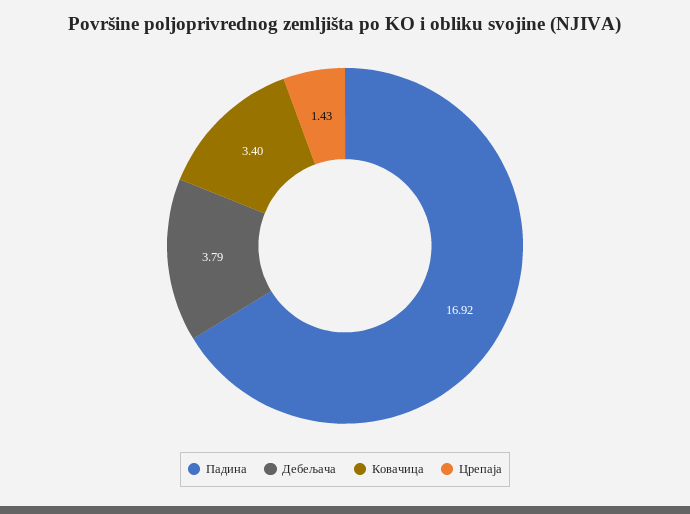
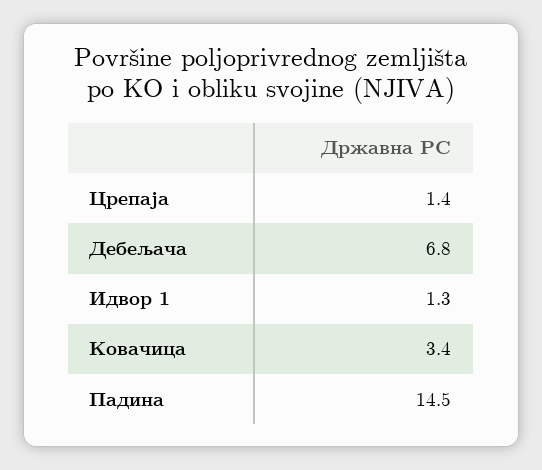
Падина: 16.92 -> 14.5
Дебељача: 3.79 -> 6.8
Идвор 1: none -> 1.3

